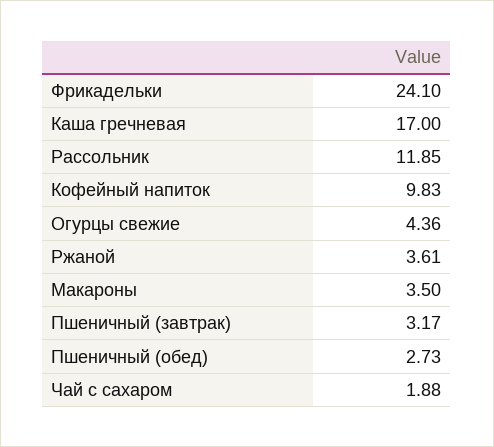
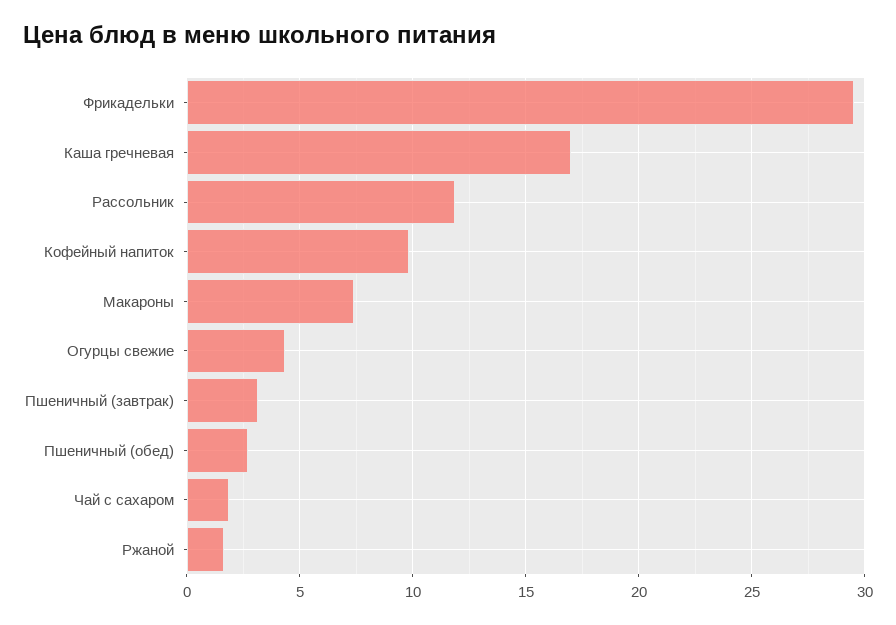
Фрикадельки: 24.1 -> 29.5
Ржаной: 3.61 -> 1.5
Макароны: 3.5 -> 7.5

